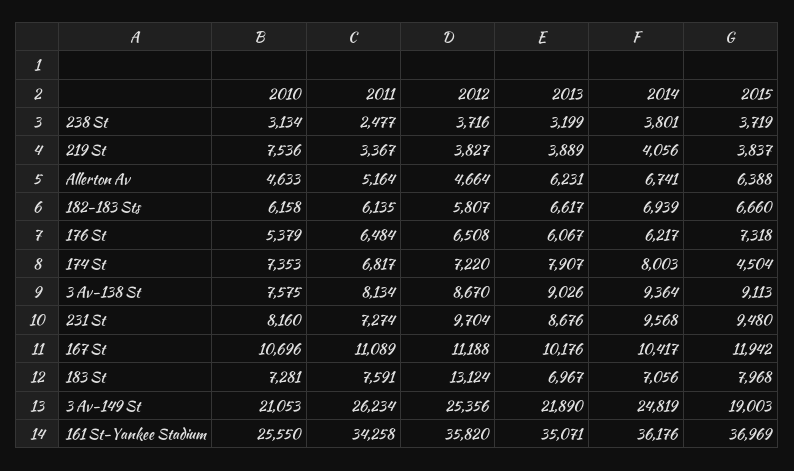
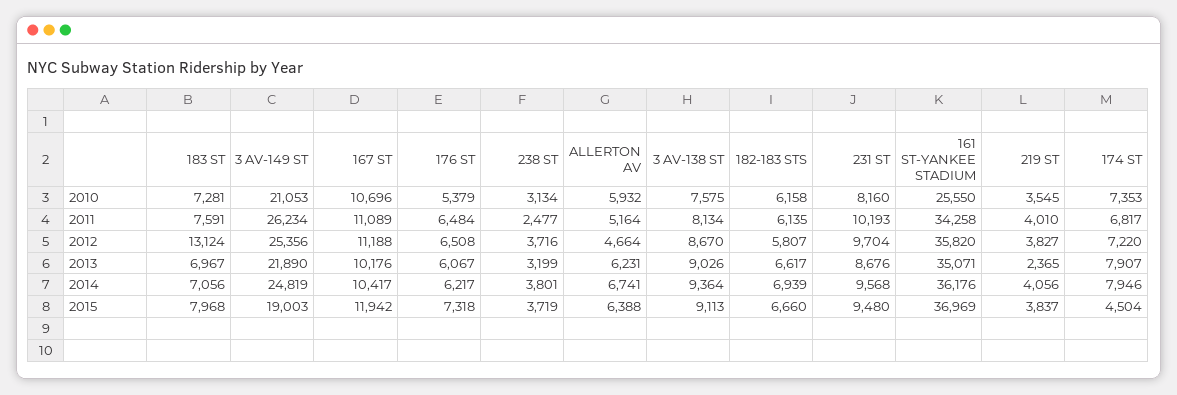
2010, 219 St: 7536 -> 3545
2011, 219 St: 3367 -> 4010
2013, 219 St: 3889 -> 2365
2010, Allerton Av: 4633 -> 5932
2014, 174 St: 8003 -> 7946
2011, 231 St: 7274 -> 10193

